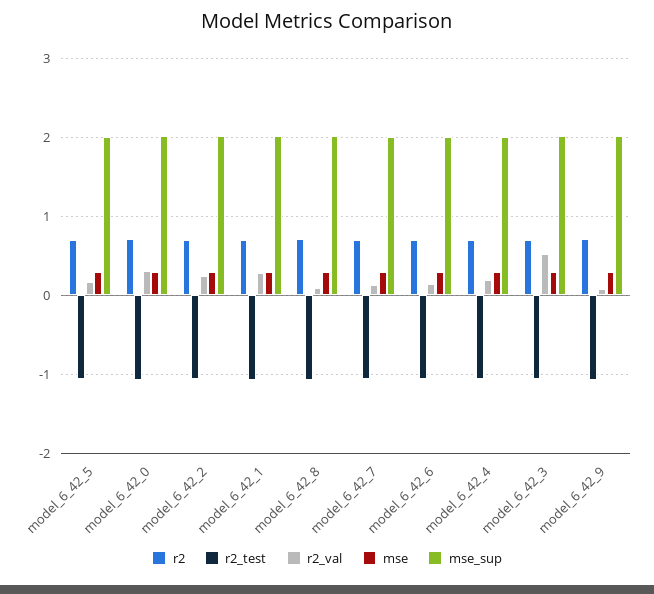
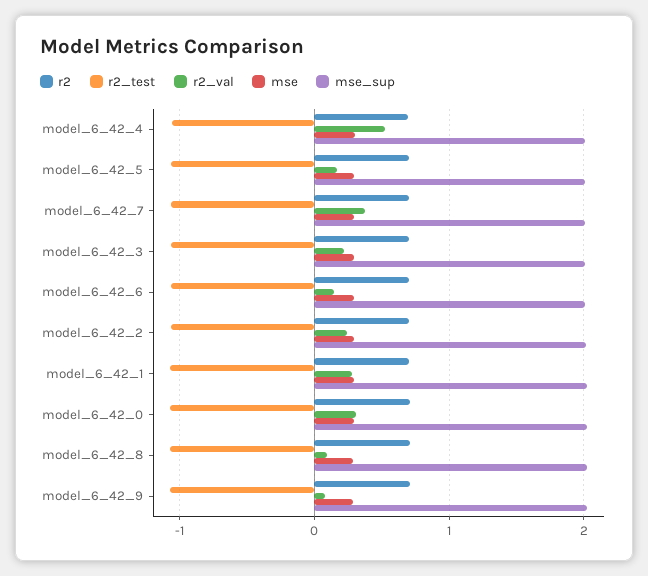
r2_val, model_6_42_7: 0.1 -> 0.4
r2_val, model_6_42_4: 0.2 -> 0.5
r2_val, model_6_42_3: 0.5 -> 0.2

